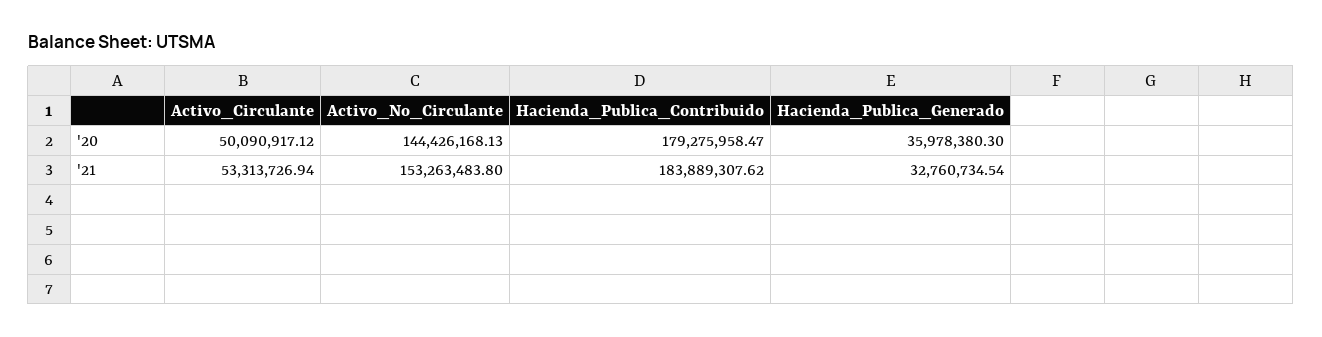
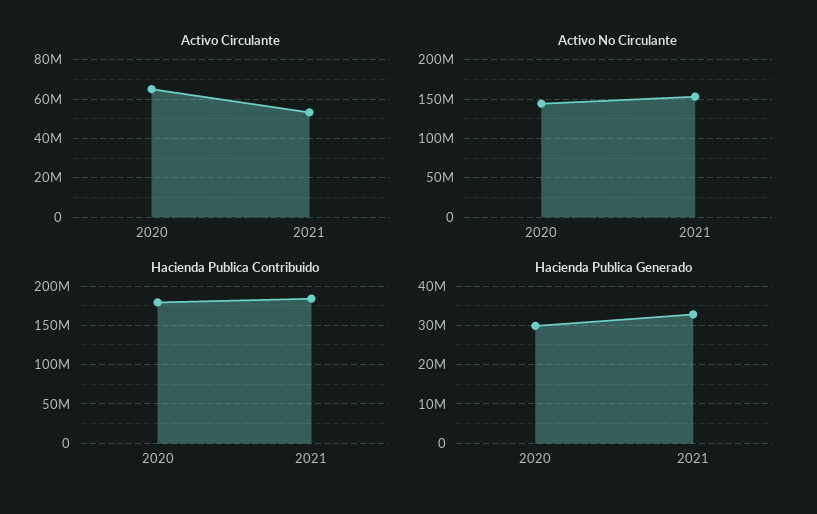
Activo_Circulante, '20: 50090917.12 -> 65000000
Hacienda_Publica_Generado, '20: 35978380.3 -> 30000000

